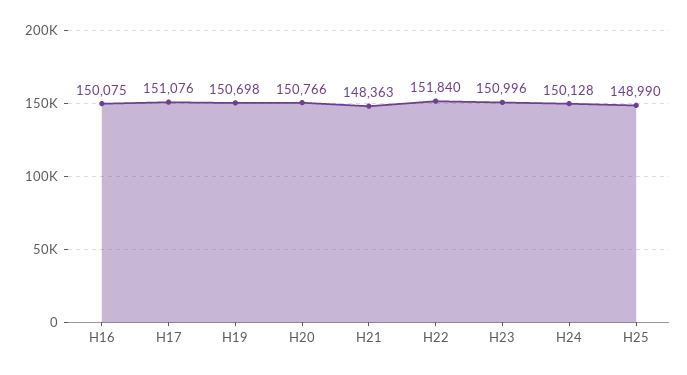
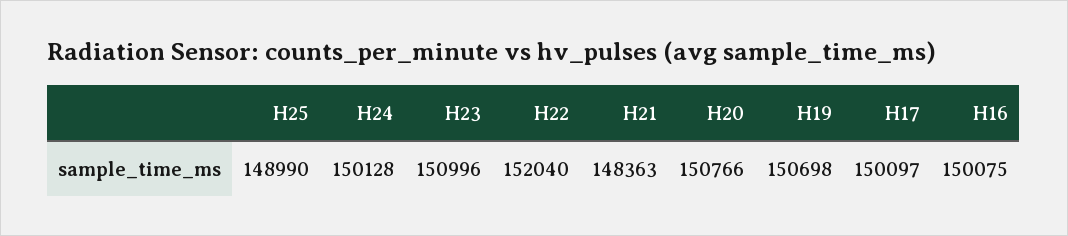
H17: 151076 -> 150097
H22: 151840 -> 152040

